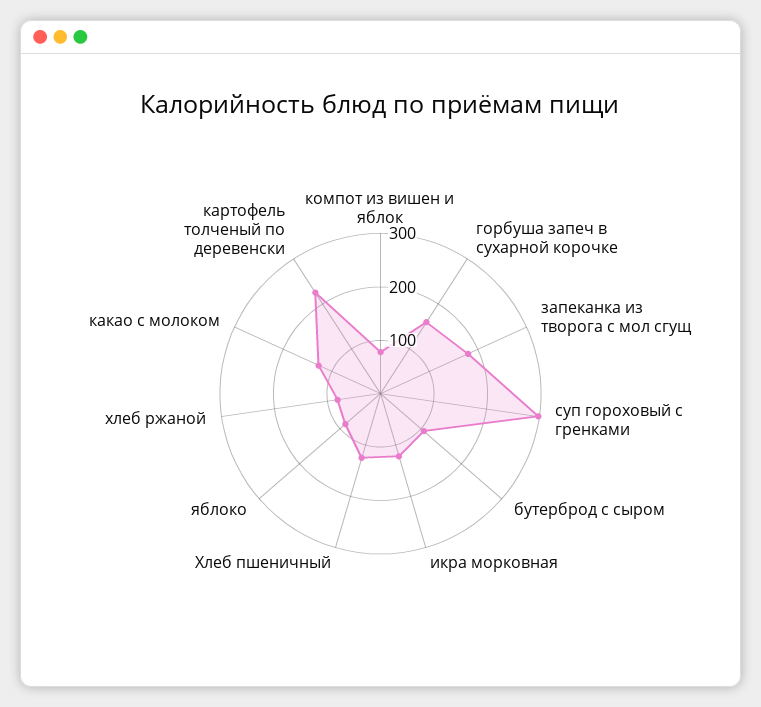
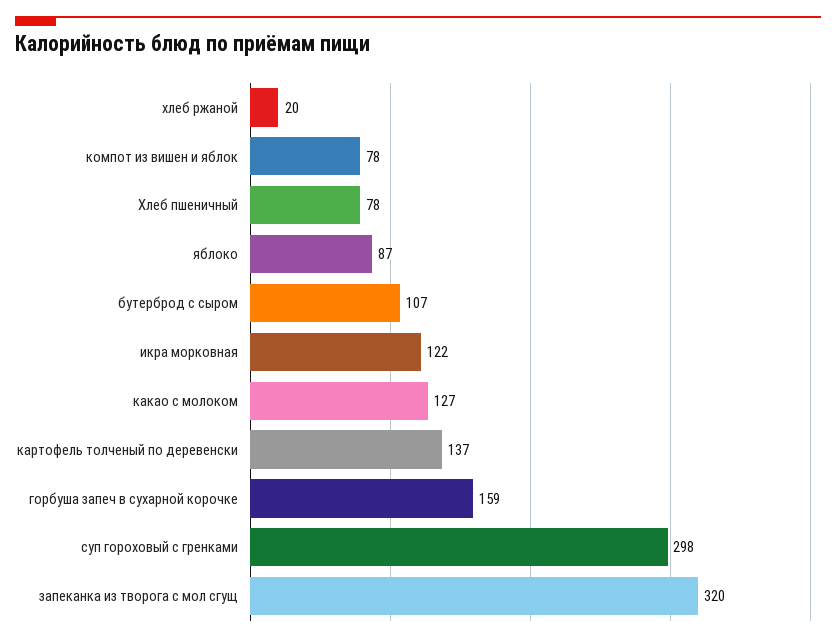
запеканка из творога с мол сгущ: 180 -> 320
Хлеб пшеничный: 120 -> 78
хлеб ржаной: 80 -> 20
картофель толченый по деревенски: 220 -> 137

